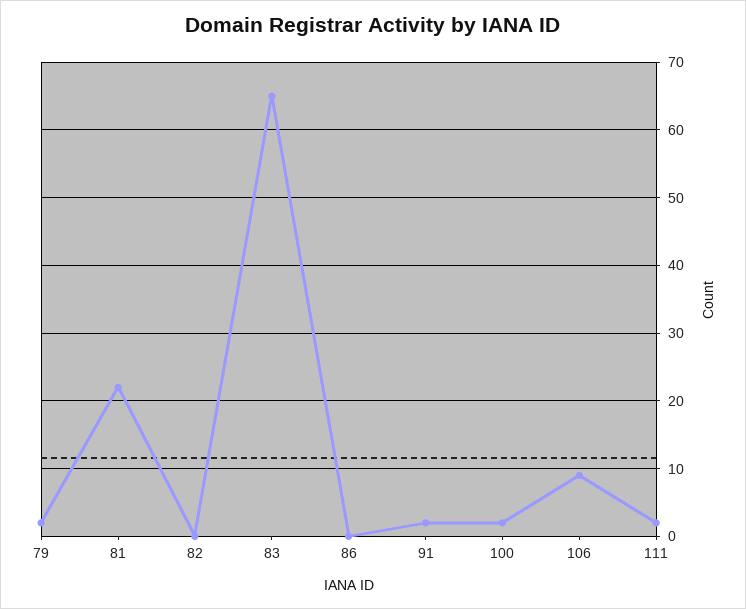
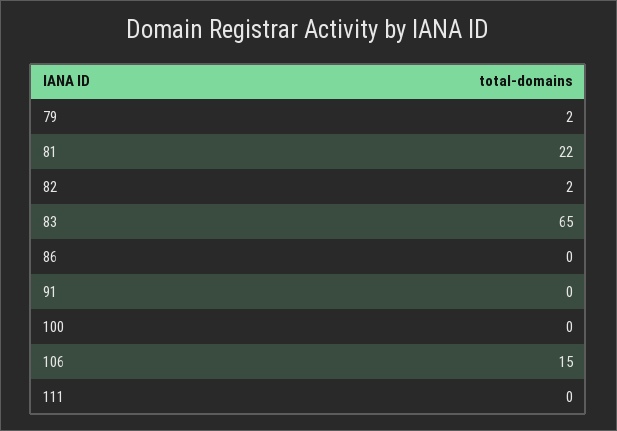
82: 0 -> 2
91: 2 -> 0
100: 2 -> 0
106: 9 -> 15
111: 2 -> 0

